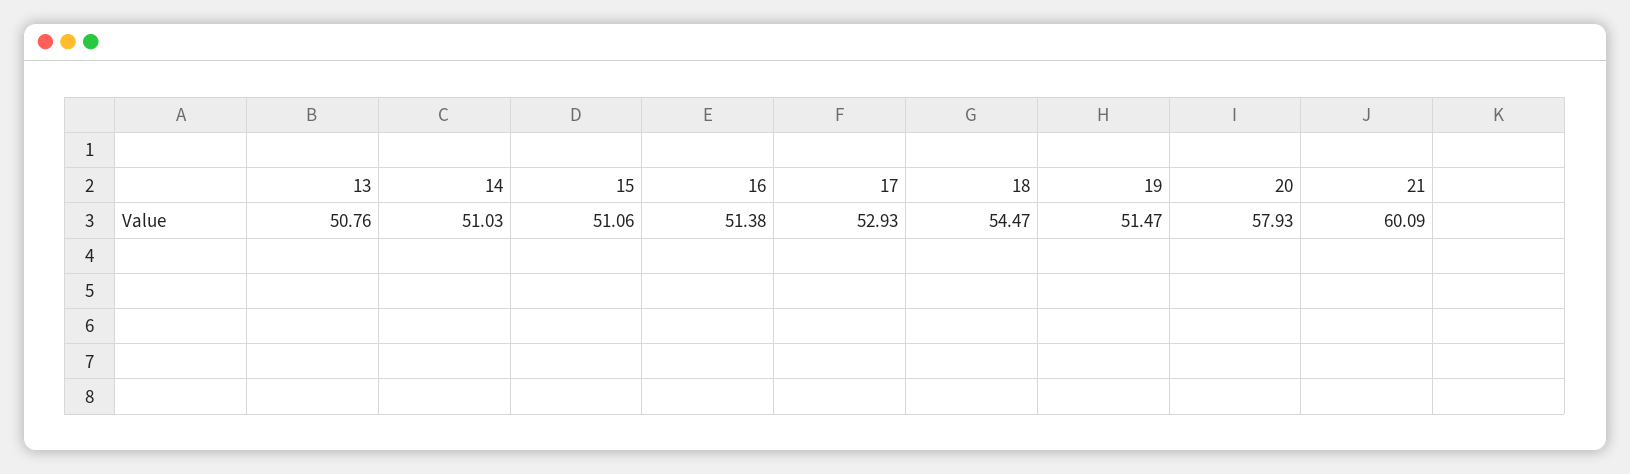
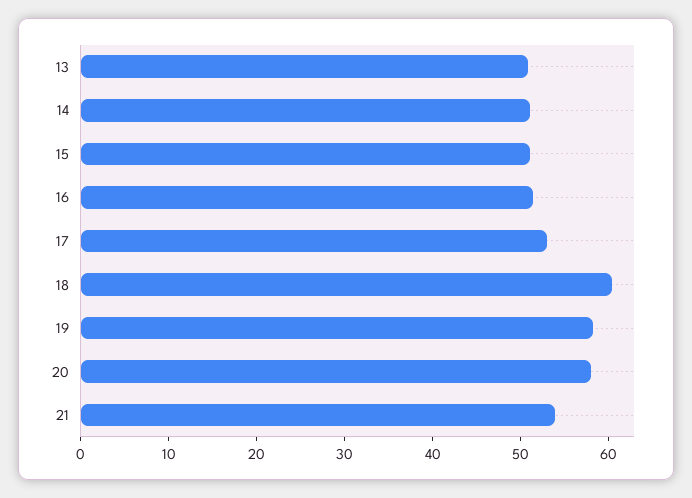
18: 54.47 -> 60
19: 51.47 -> 58
21: 60.09 -> 54

